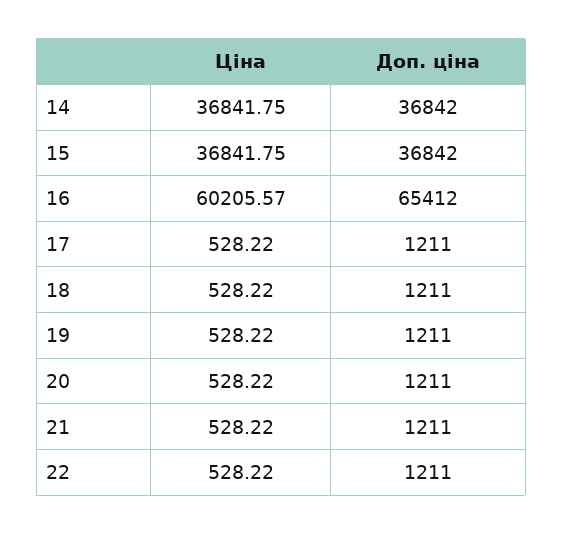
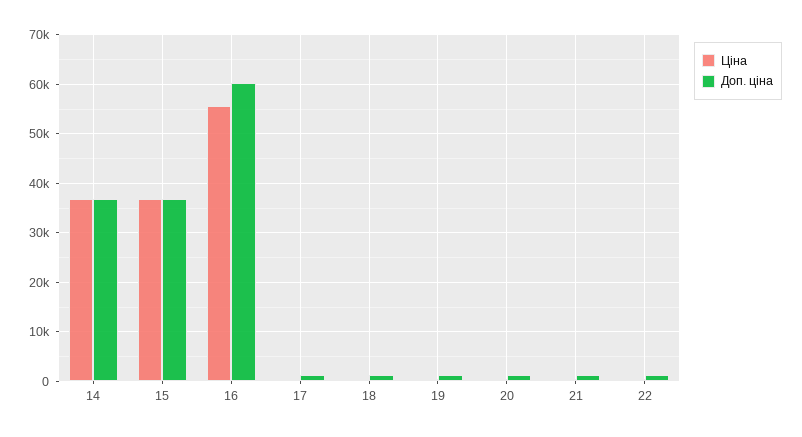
Ціна, 16: 60205.57 -> 56000
Доп. ціна, 16: 65412 -> 60000

